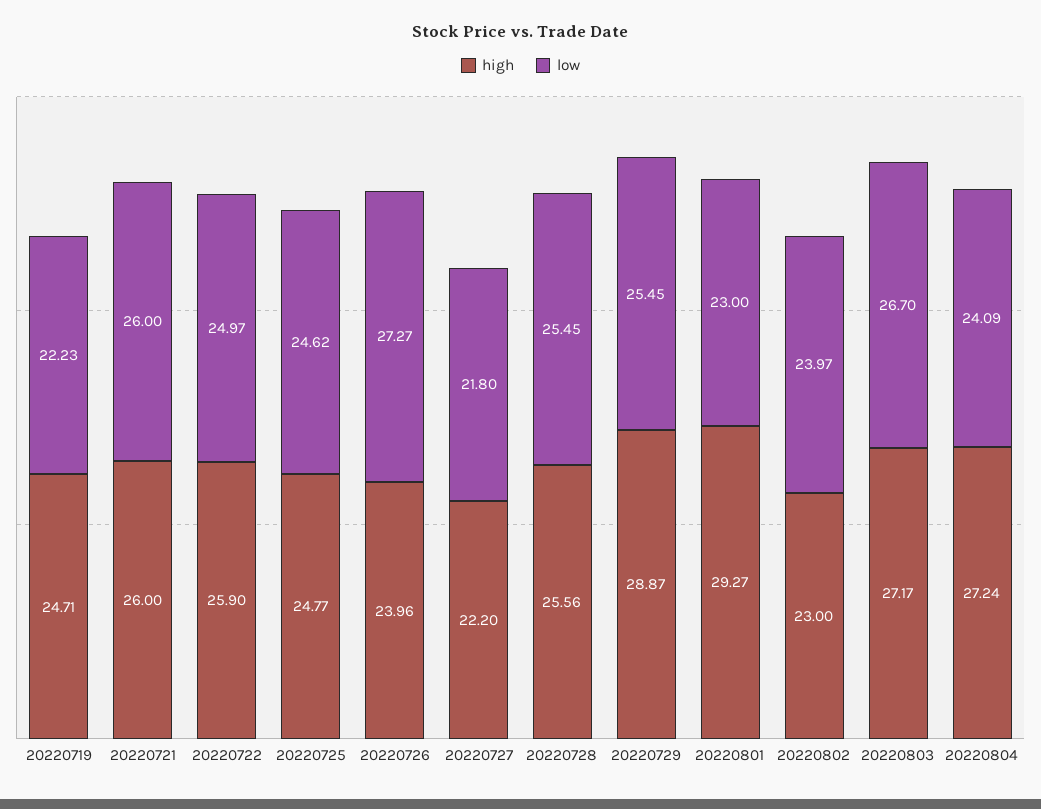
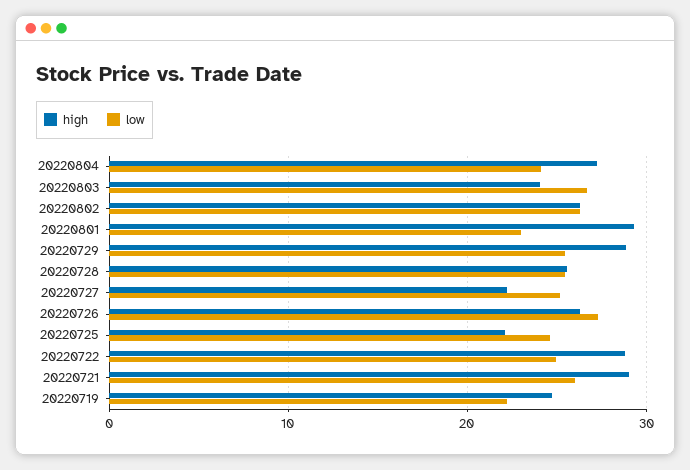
high, 20220721: 26 -> 29
high, 20220722: 25.9 -> 29
high, 20220725: 24.77 -> 22
high, 20220726: 23.96 -> 26
low, 20220727: 21.8 -> 25
high, 20220802: 23 -> 26
low, 20220802: 23.97 -> 26
high, 20220803: 27.17 -> 24

